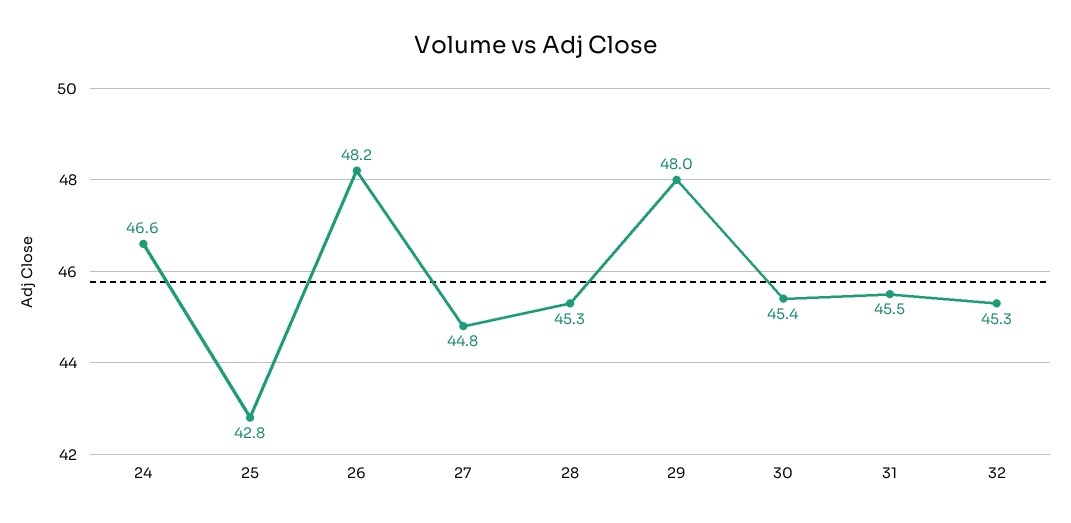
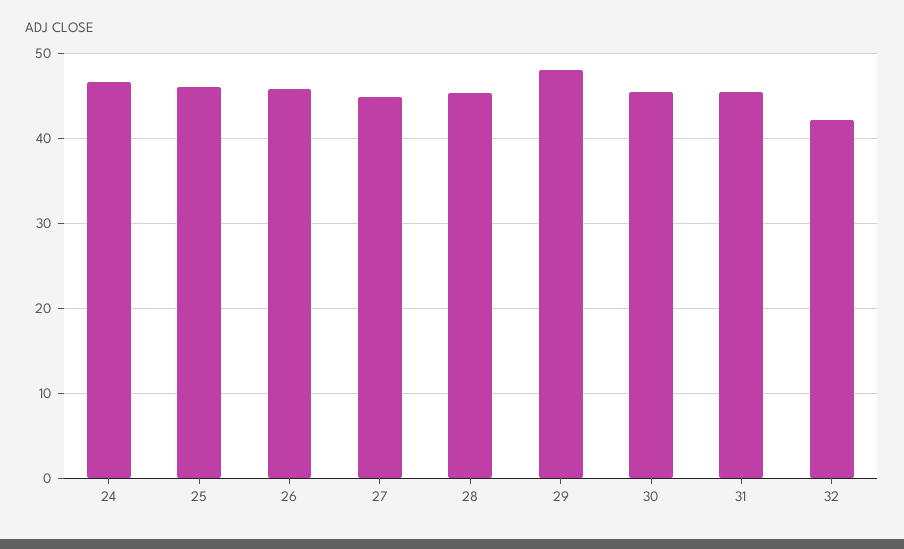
25: 42.8 -> 46
26: 48.2 -> 46
32: 45.3 -> 42

